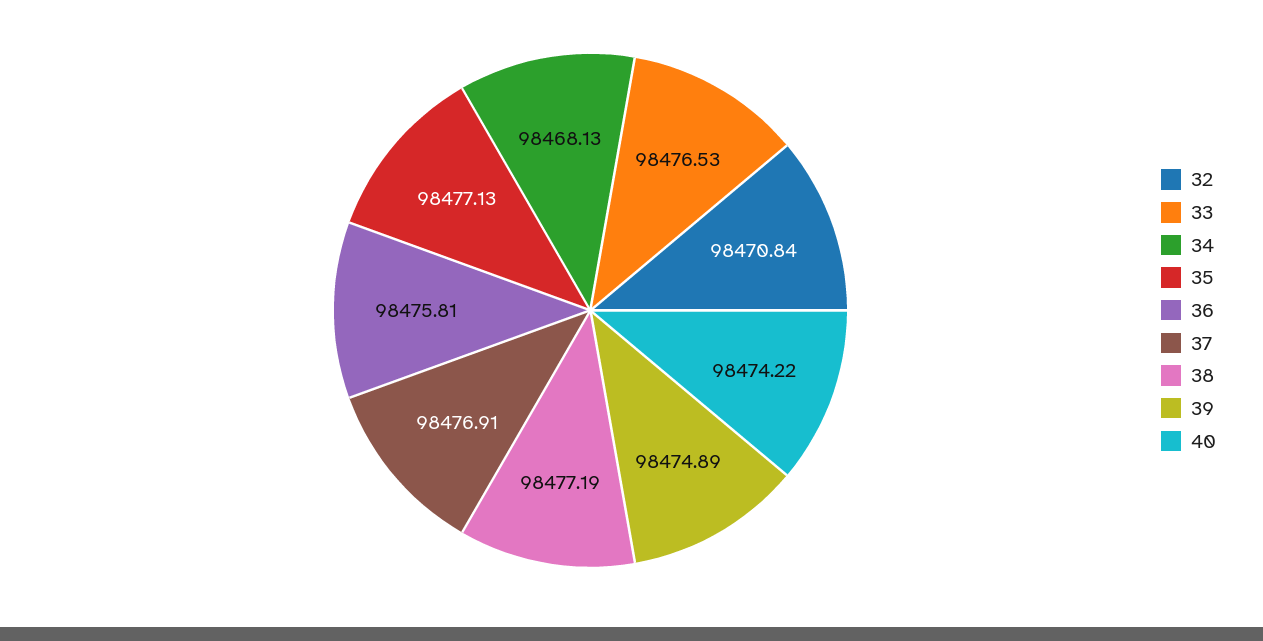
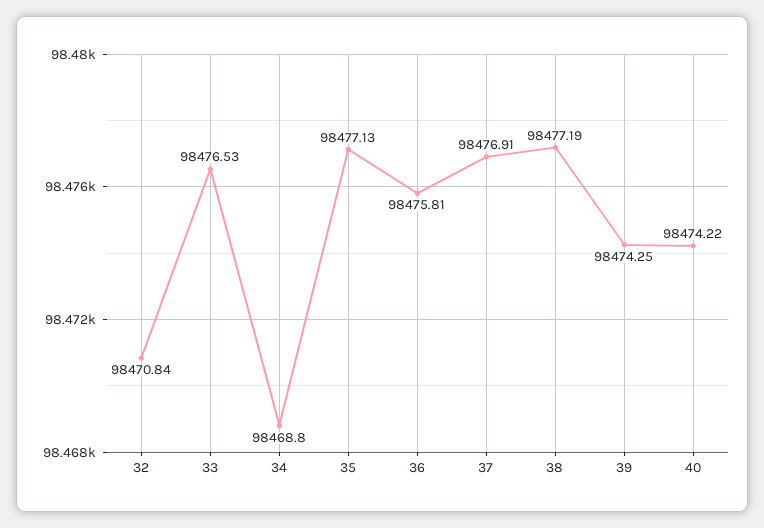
34: 98468.13 -> 98468.8
39: 98474.89 -> 98474.25

